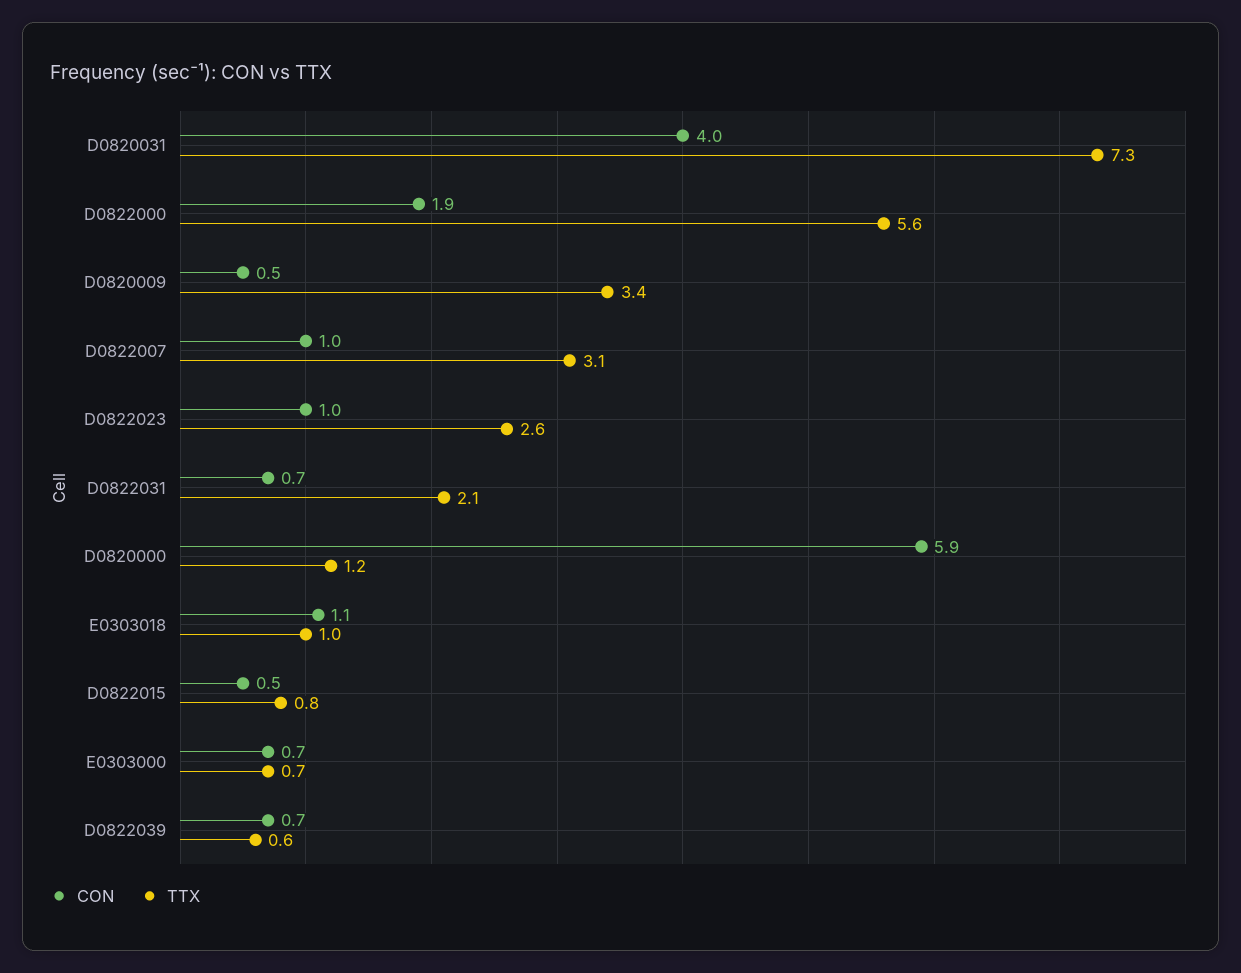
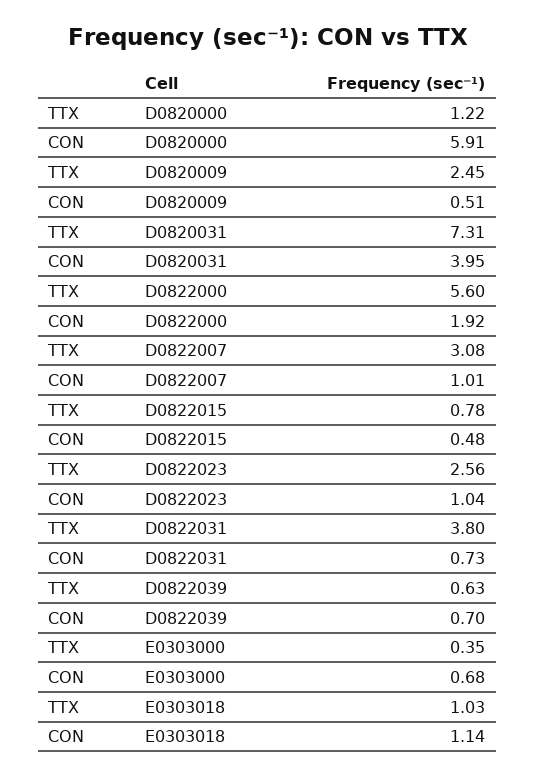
TTX, D0820009: 3.4 -> 2.45
TTX, D0822031: 2.1 -> 3.8
TTX, E0303000: 0.7 -> 0.35

